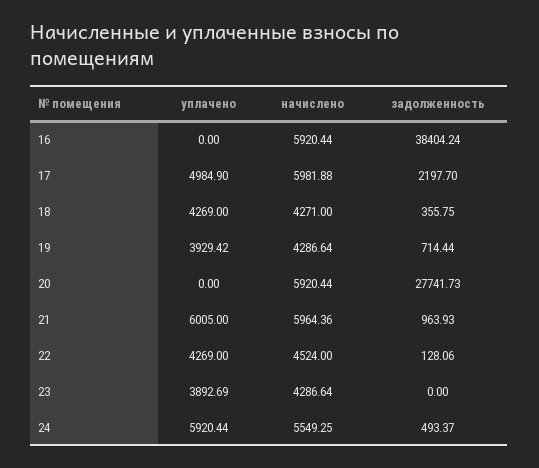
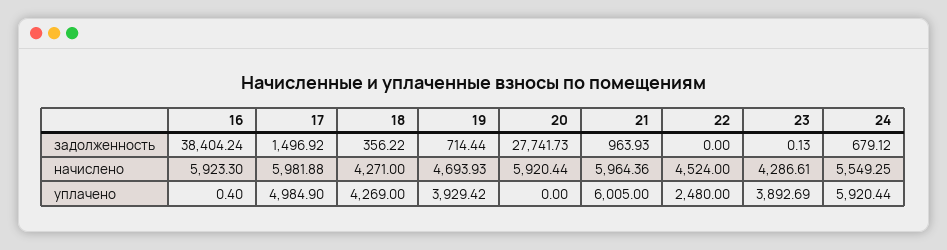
уплачено, 16: 0 -> 0.4
начислено, 16: 5920.44 -> 5923.3
задолженность, 17: 2197.7 -> 1496.92
задолженность, 18: 355.75 -> 356.22
начислено, 19: 4286.64 -> 4693.93
уплачено, 22: 4269 -> 2480
задолженность, 22: 128.06 -> 0
начислено, 23: 4286.64 -> 4286.61
задолженность, 23: 0 -> 0.13
задолженность, 24: 493.37 -> 679.12

